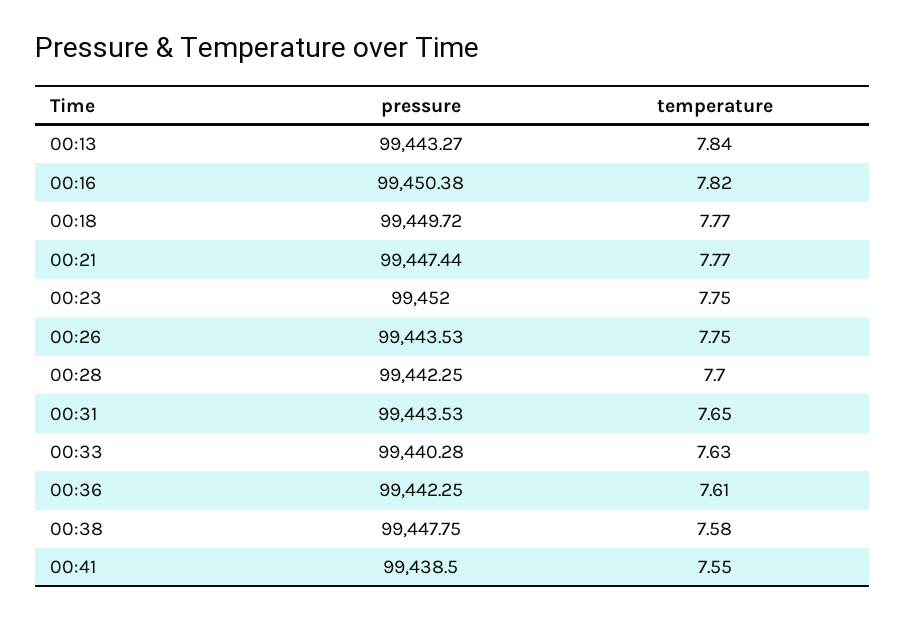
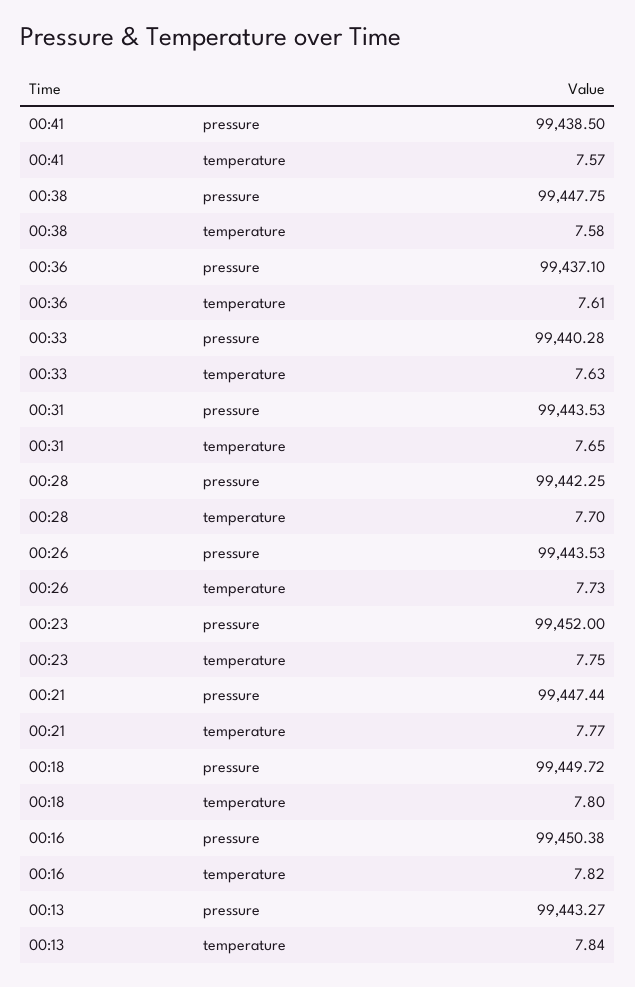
temperature, 00:18: 7.77 -> 7.8
temperature, 00:26: 7.75 -> 7.73
pressure, 00:36: 99442.25 -> 99437.1
temperature, 00:41: 7.55 -> 7.57

